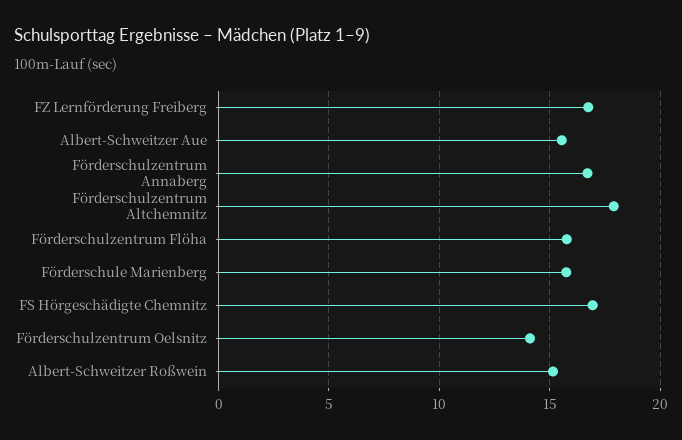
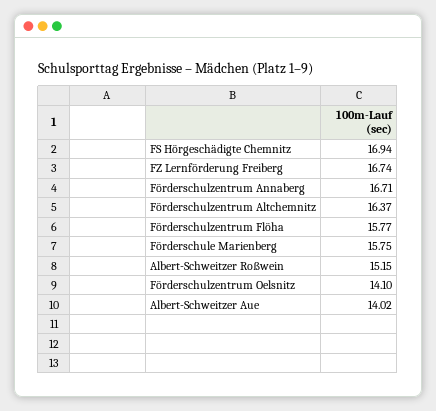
Albert-Schweitzer Aue: 15.5 -> 14.02
Förderschulzentrum Altchemnitz: 18 -> 16.37

